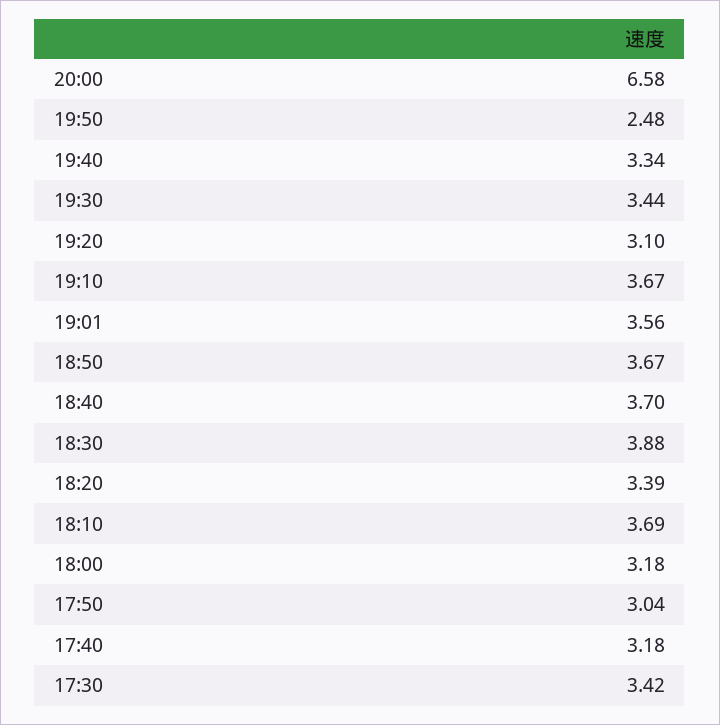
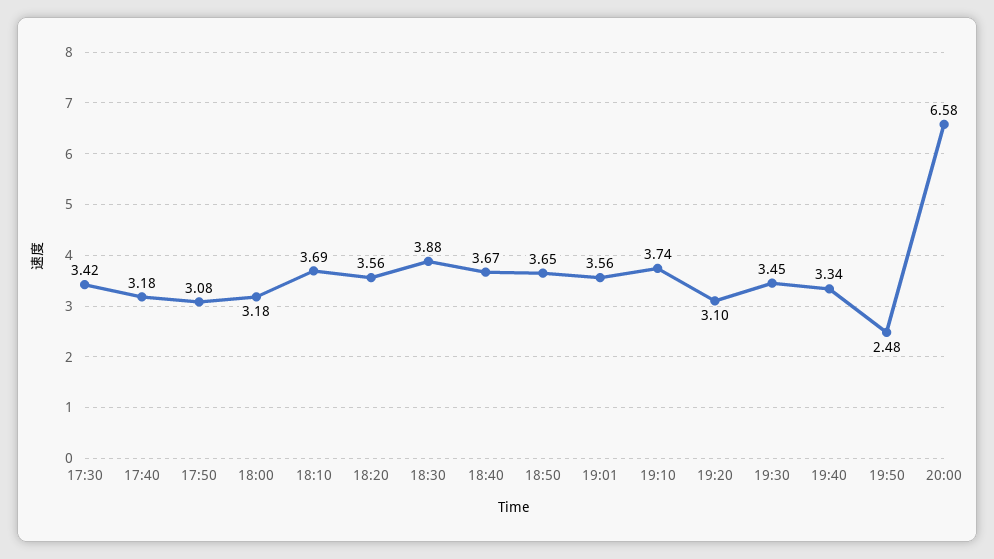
19:30: 3.44 -> 3.45
19:10: 3.67 -> 3.74
18:50: 3.67 -> 3.65
18:40: 3.7 -> 3.67
18:20: 3.39 -> 3.56
17:50: 3.04 -> 3.08

